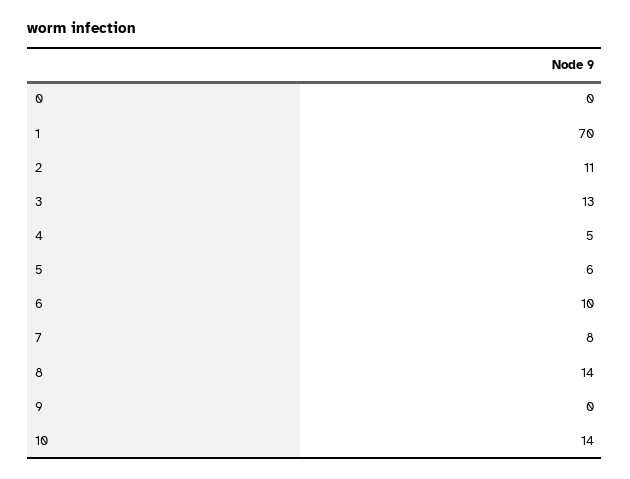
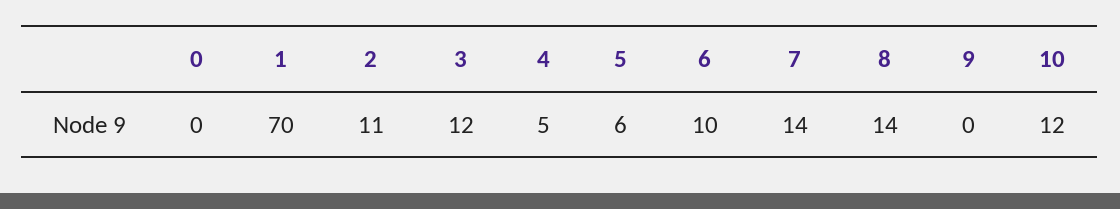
3: 13 -> 12
7: 8 -> 14
10: 14 -> 12

